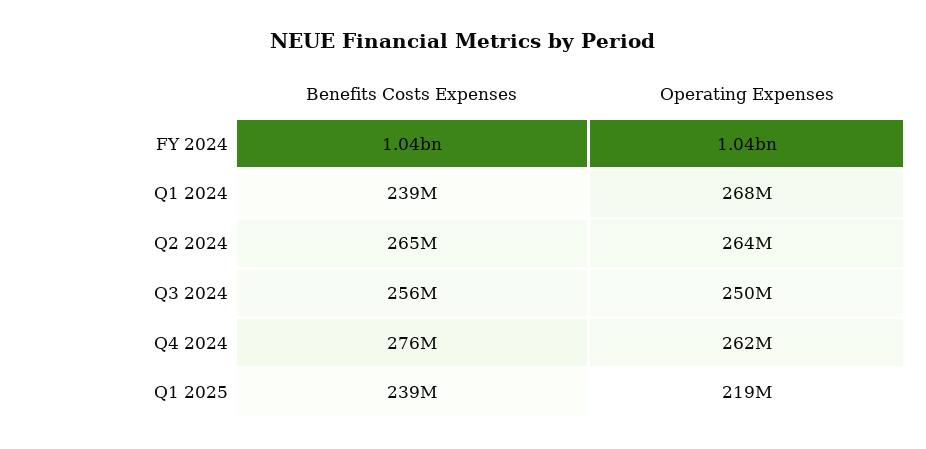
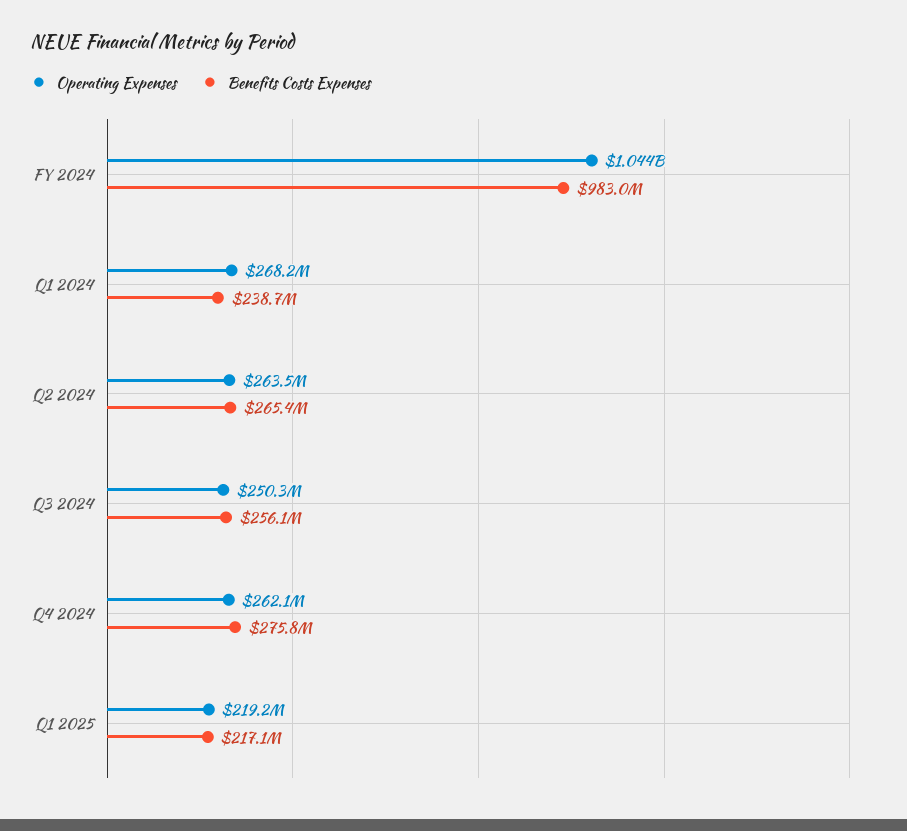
Benefits Costs Expenses, FY 2024: 1040000000 -> 983000000
Benefits Costs Expenses, Q1 2025: 239000000 -> 217100000

